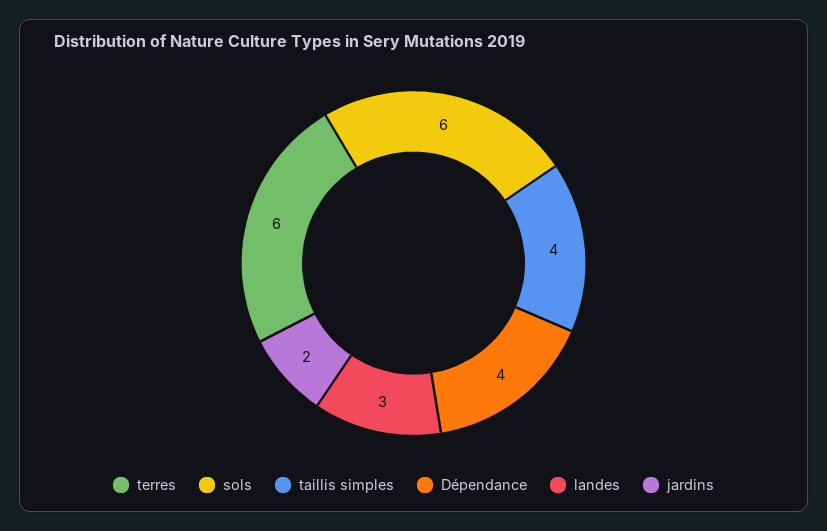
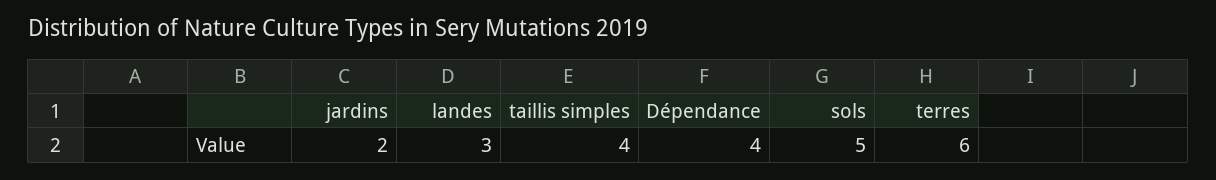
sols: 6 -> 5

